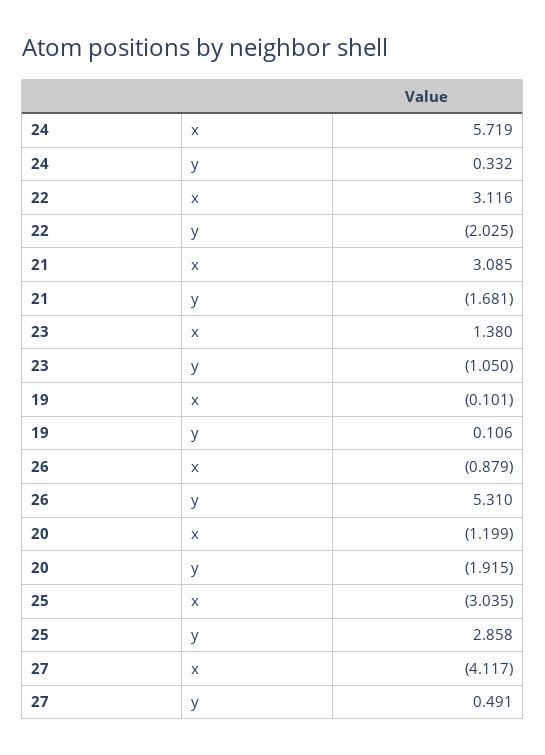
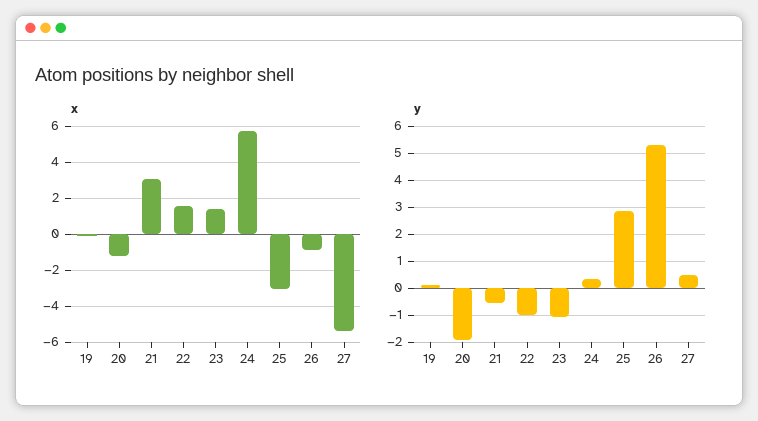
x, 22: 3.116 -> 1.5
y, 22: -2.025 -> -1
y, 21: -1.681 -> -0.5
x, 27: -4.117 -> -5.5

